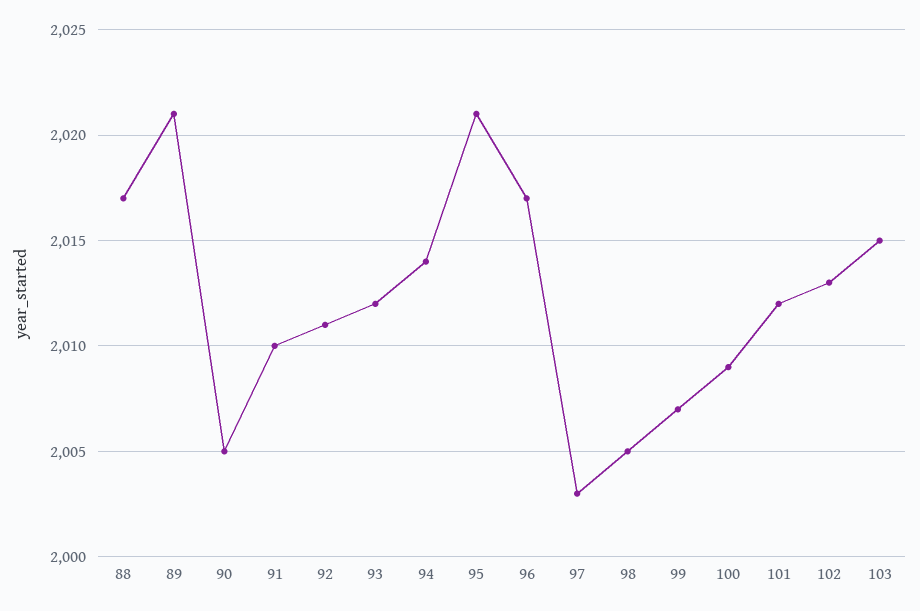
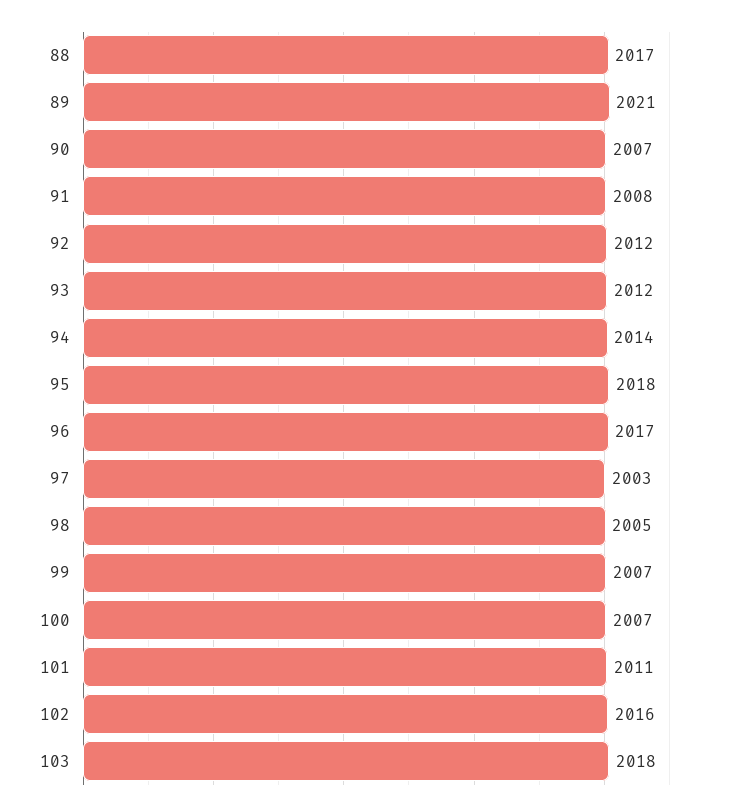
90: 2005 -> 2007
91: 2010 -> 2008
92: 2011 -> 2012
95: 2021 -> 2018
100: 2009 -> 2007
101: 2012 -> 2011
102: 2013 -> 2016
103: 2015 -> 2018

